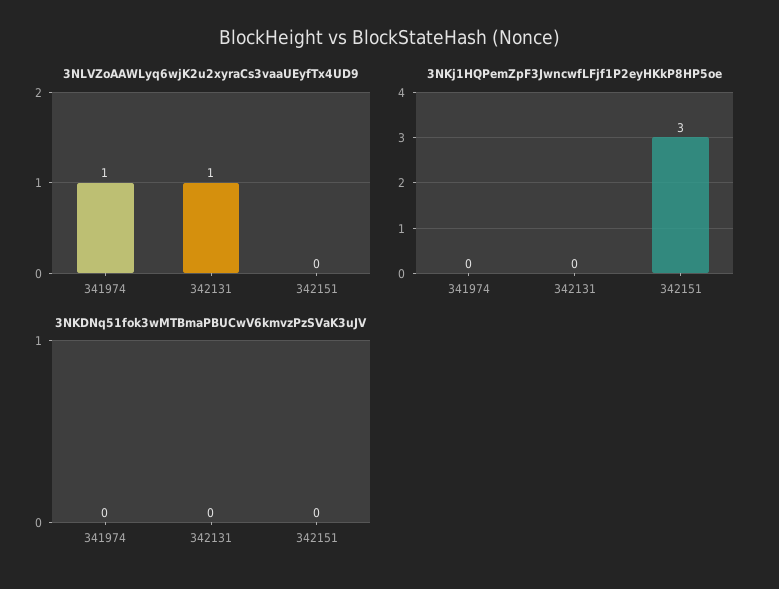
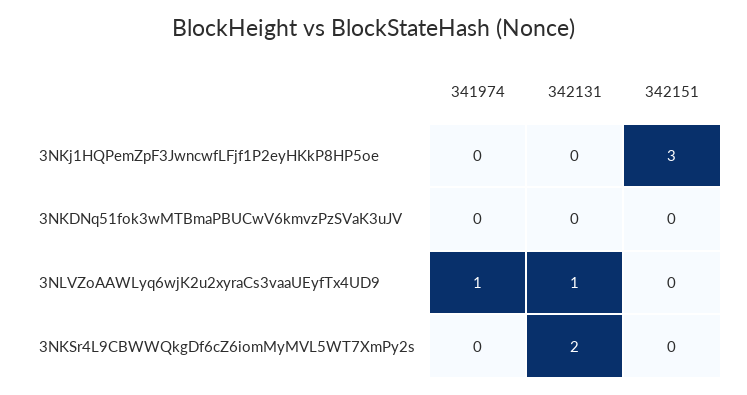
3NKSr4L9CBWWQkgDf6cZ6iomMyMVL5WT7XmPy2s, 341974: none -> 0
3NKSr4L9CBWWQkgDf6cZ6iomMyMVL5WT7XmPy2s, 342131: none -> 2
3NKSr4L9CBWWQkgDf6cZ6iomMyMVL5WT7XmPy2s, 342151: none -> 0

